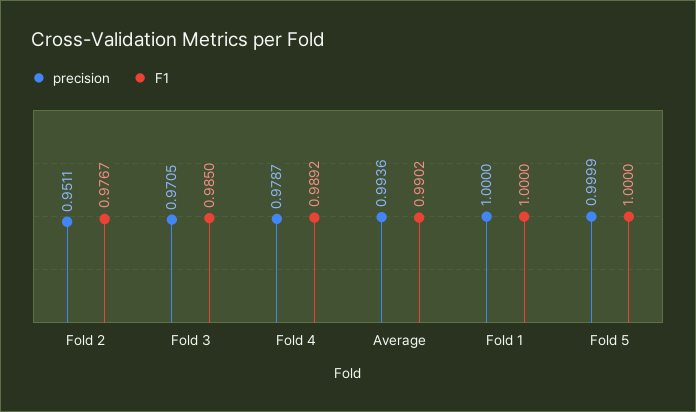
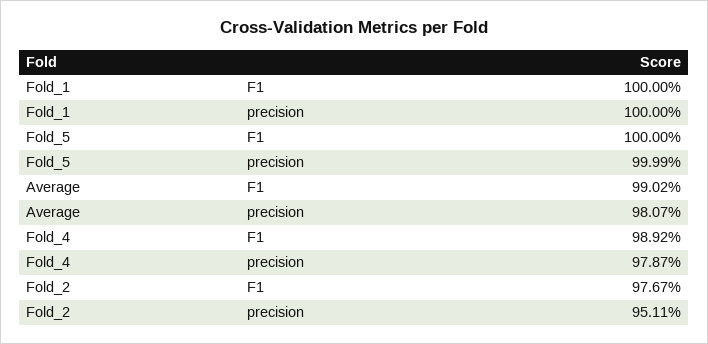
precision, Fold 3: 0.9705 -> none
F1, Fold 3: 0.985 -> none
precision, Average: 0.9936 -> 0.9807

